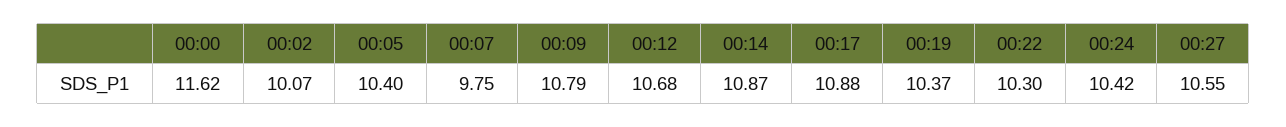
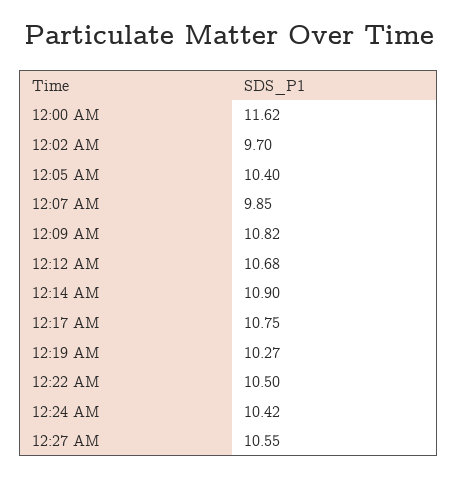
00:02: 10.07 -> 9.7
00:07: 9.75 -> 9.85
00:09: 10.79 -> 10.82
00:14: 10.87 -> 10.9
00:17: 10.88 -> 10.75
00:19: 10.37 -> 10.27
00:22: 10.3 -> 10.5

